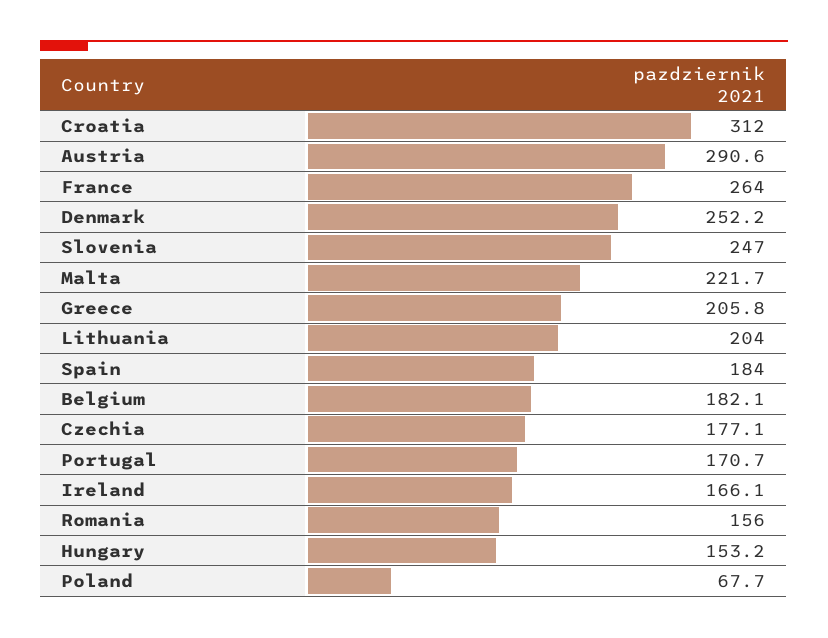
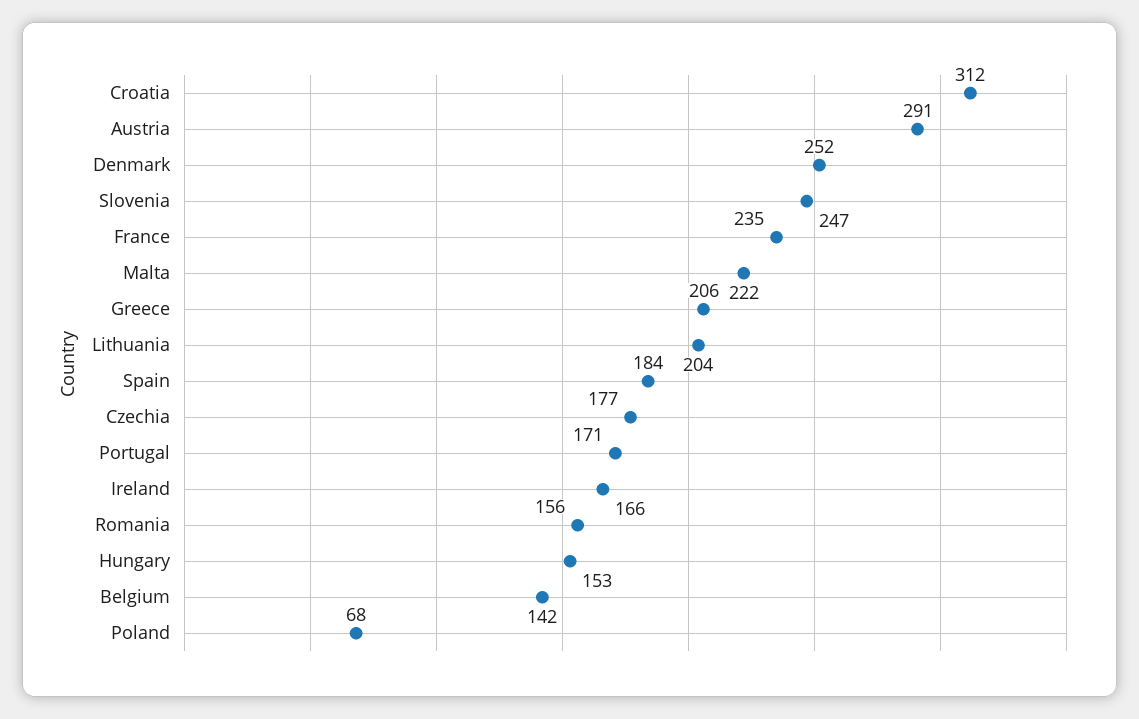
France: 264 -> 235
Belgium: 182.1 -> 142

